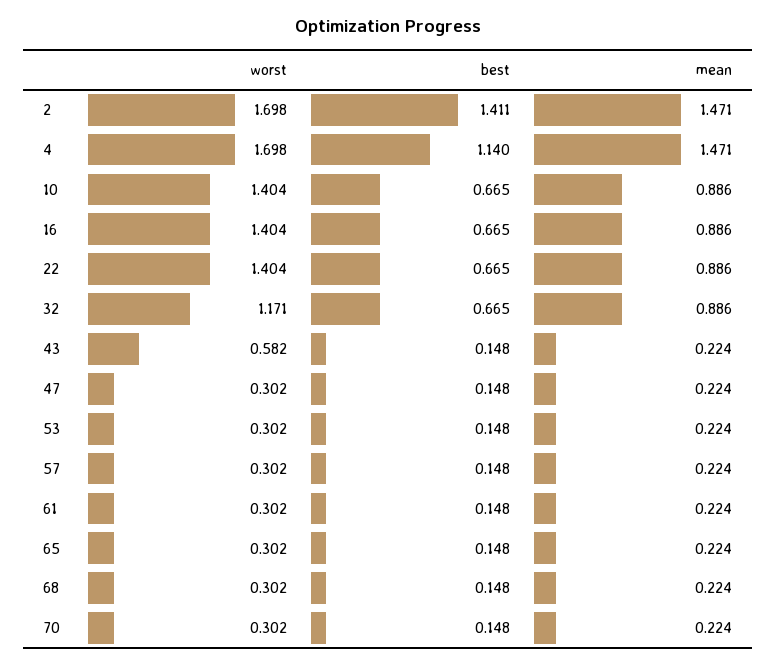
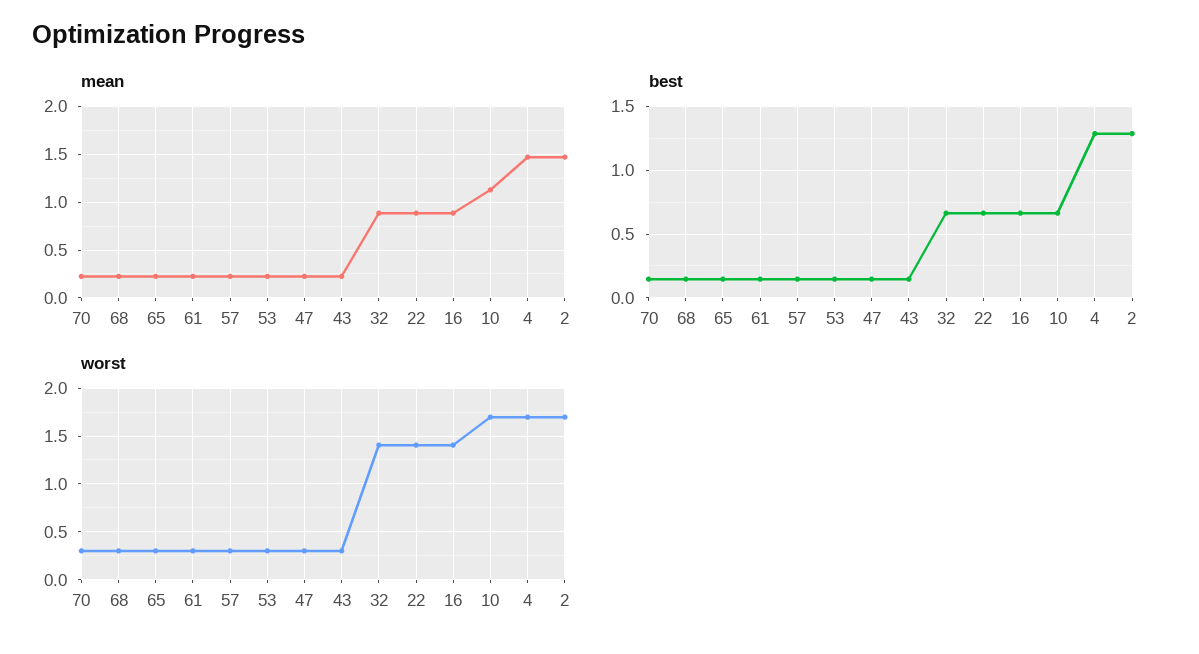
best, 2: 1.411 -> 1.3
best, 4: 1.14 -> 1.3
worst, 10: 1.404 -> 1.7
mean, 10: 0.886 -> 1.1
worst, 32: 1.171 -> 1.4
worst, 43: 0.582 -> 0.3

